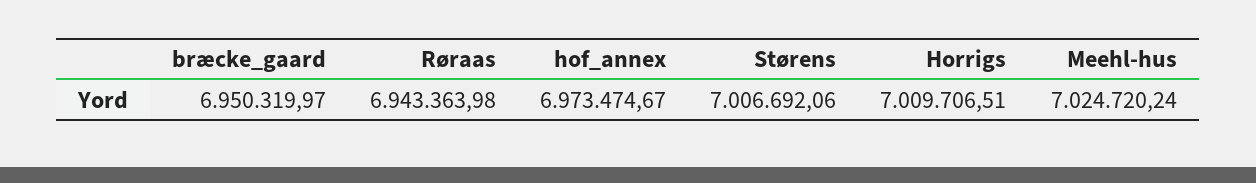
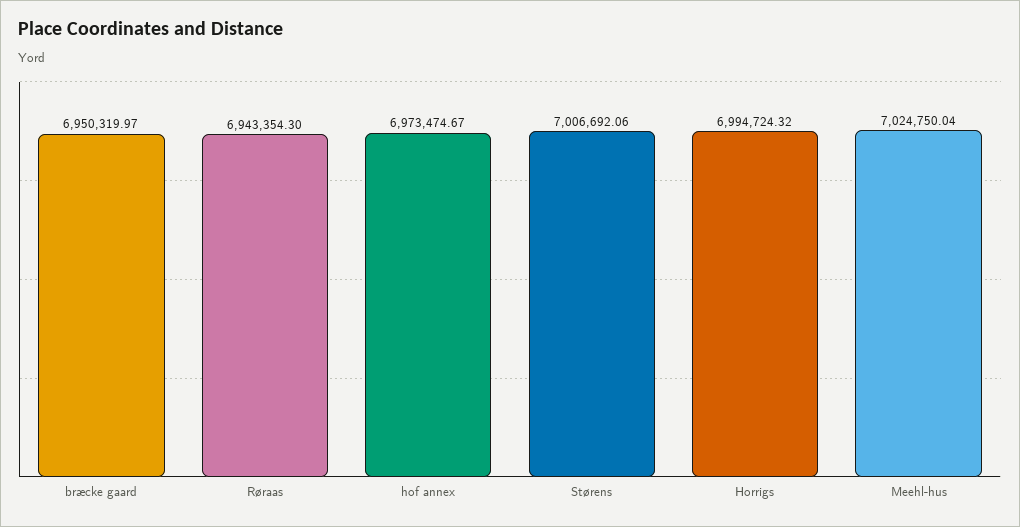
Røraas: 6943363.98 -> 6943354.3
Horrigs: 7009706.51 -> 6994724.32
Meehl-hus: 7024720.24 -> 7024750.04

